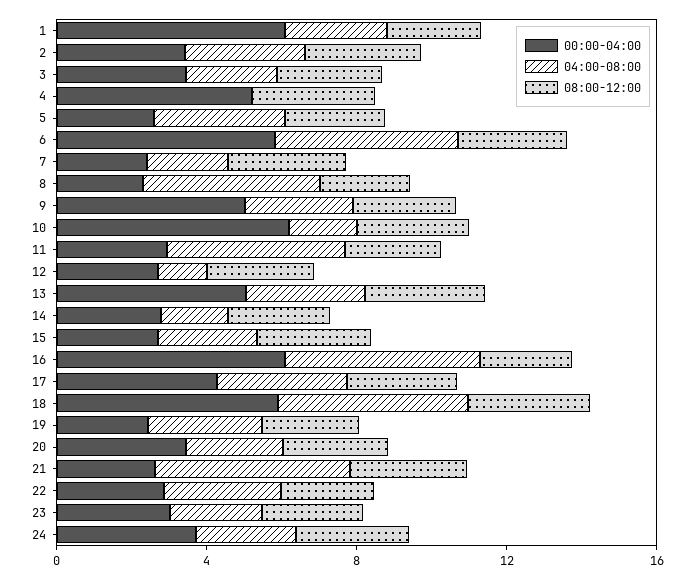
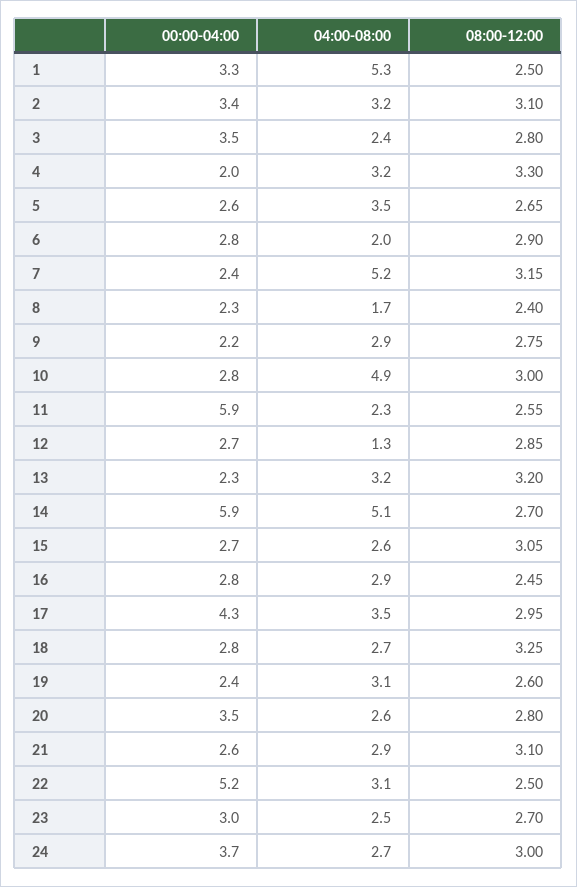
00:00-04:00, 1: 6 -> 3.3
04:00-08:00, 1: 3 -> 5.3
00:00-04:00, 4: 5 -> 2
04:00-08:00, 4: 0 -> 3.2
00:00-04:00, 6: 6 -> 2.8
04:00-08:00, 6: 5 -> 2
04:00-08:00, 7: 2 -> 5.2
04:00-08:00, 8: 5 -> 1.7
00:00-04:00, 9: 5 -> 2.2
00:00-04:00, 10: 6 -> 2.8
04:00-08:00, 10: 2 -> 4.9
00:00-04:00, 11: 3 -> 5.9
04:00-08:00, 11: 5 -> 2.3
00:00-04:00, 13: 5 -> 2.3
00:00-04:00, 14: 3 -> 5.9
04:00-08:00, 14: 2 -> 5.1
00:00-04:00, 16: 6 -> 2.8
04:00-08:00, 16: 5 -> 2.9
00:00-04:00, 18: 6 -> 2.8
04:00-08:00, 18: 5 -> 2.7
04:00-08:00, 21: 5 -> 2.9
00:00-04:00, 22: 3 -> 5.2

